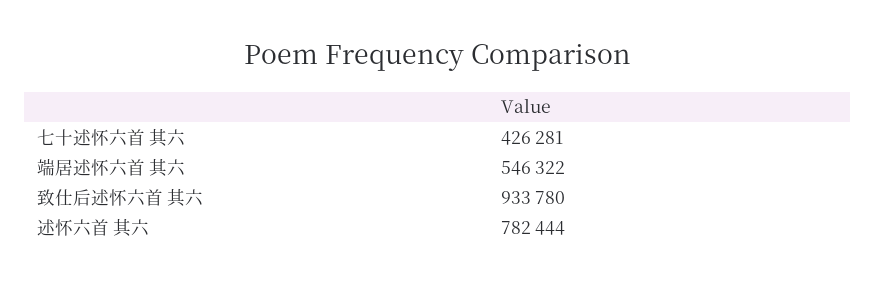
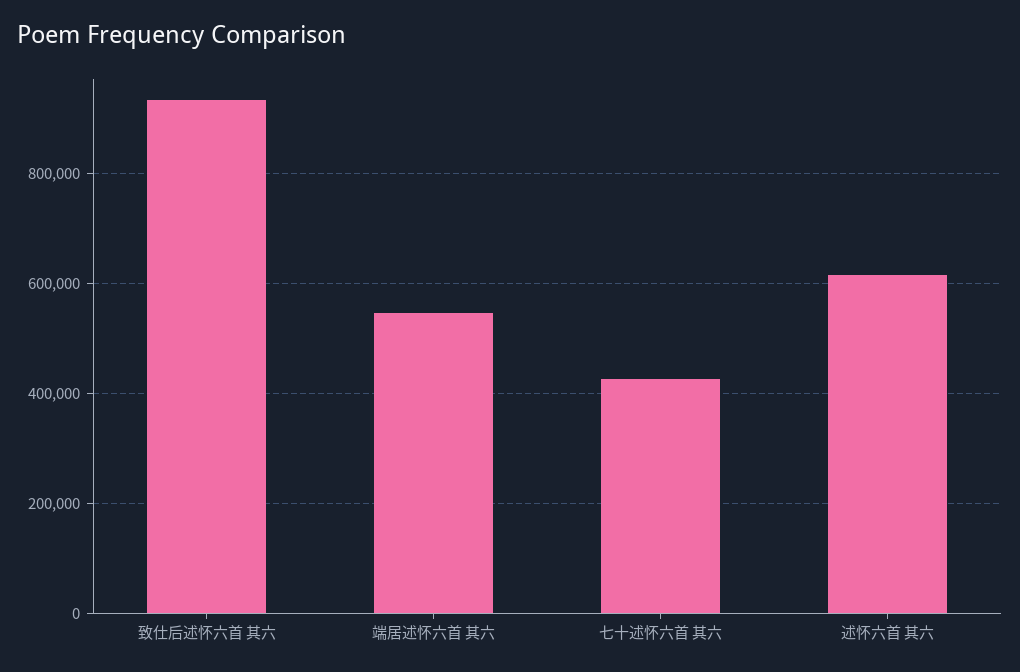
述怀六首 其六: 782444 -> 620000

